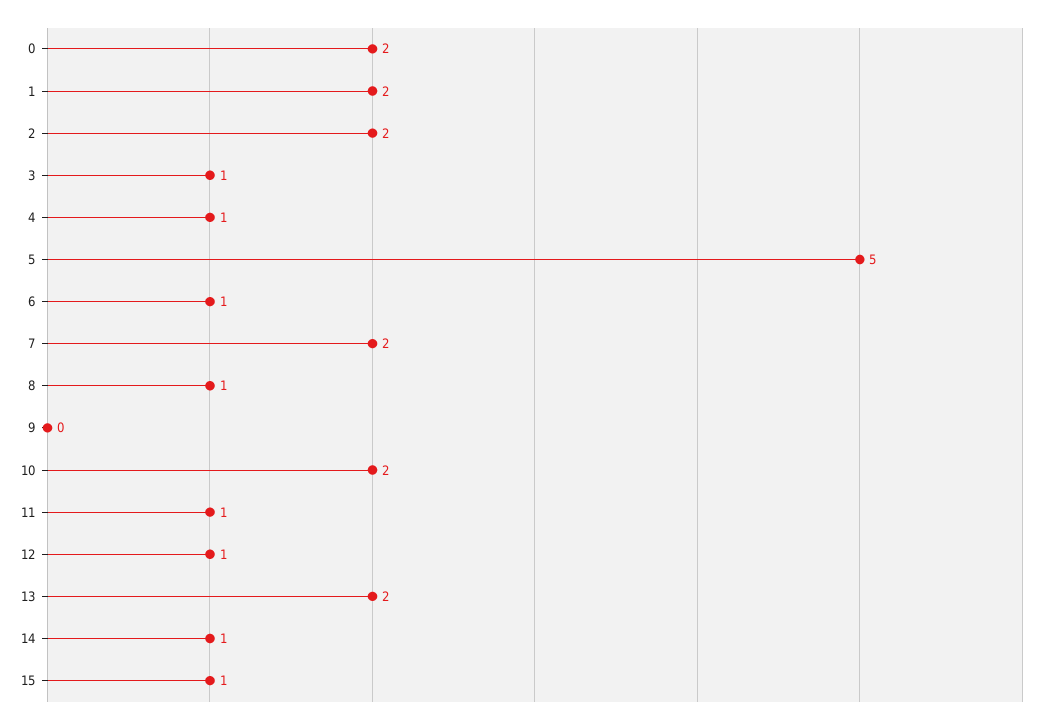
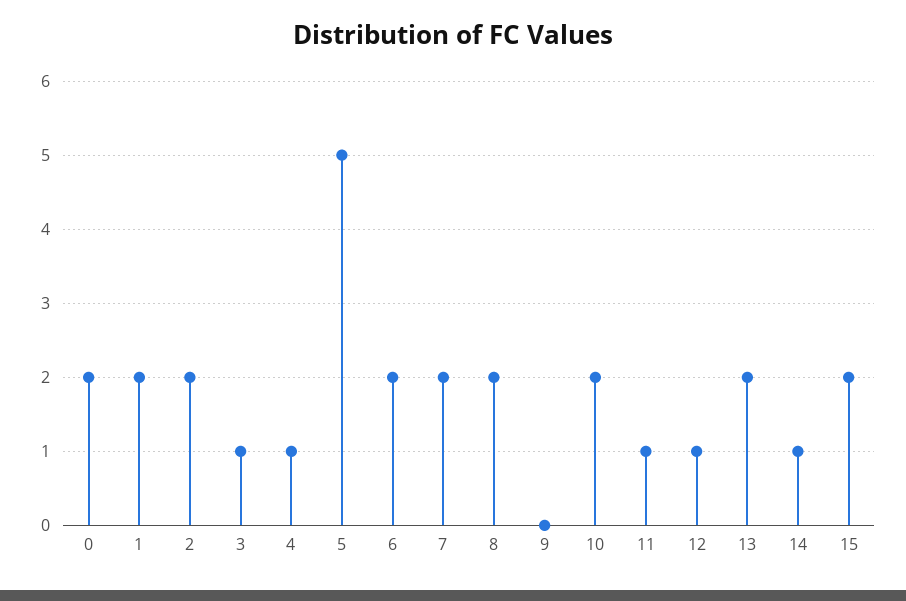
6: 1 -> 2
8: 1 -> 2
15: 1 -> 2

